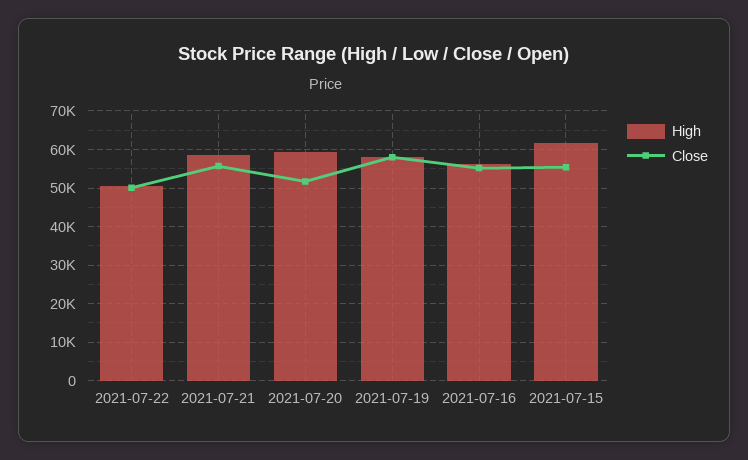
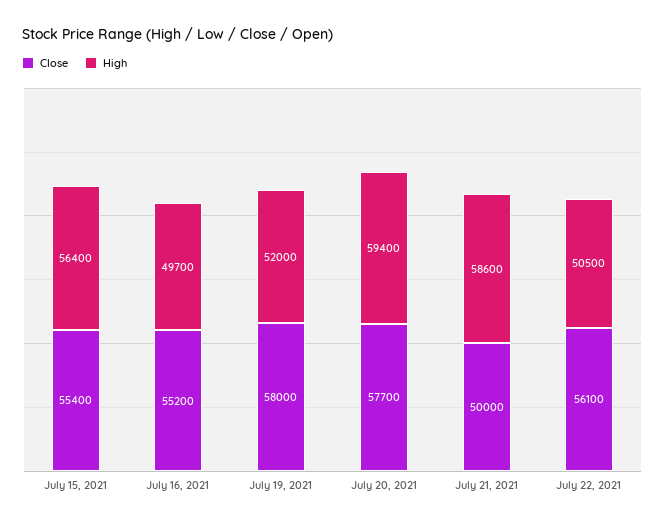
Close, 2021-07-22: 50000 -> 56100
Close, 2021-07-21: 56000 -> 50000
Close, 2021-07-20: 52000 -> 57700
High, 2021-07-19: 58000 -> 52000
High, 2021-07-16: 56000 -> 49700
High, 2021-07-15: 62000 -> 56400

